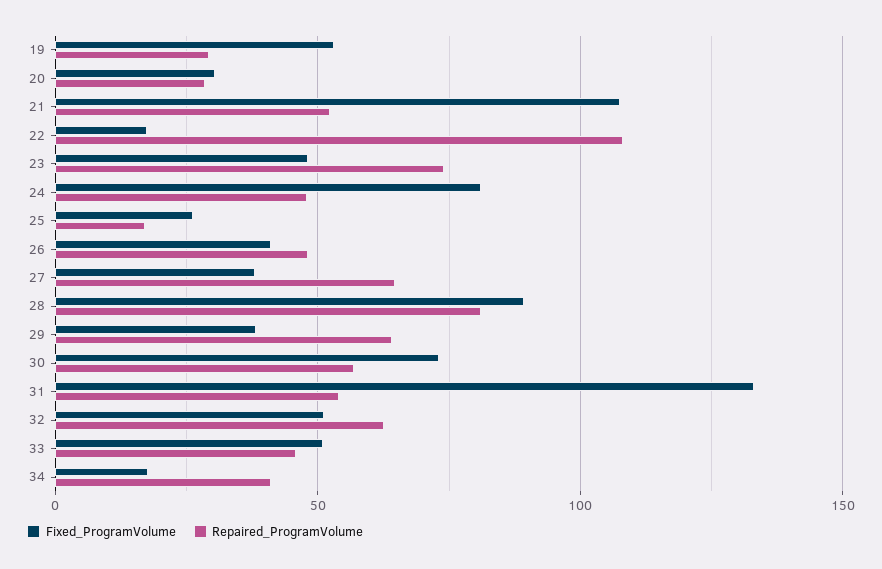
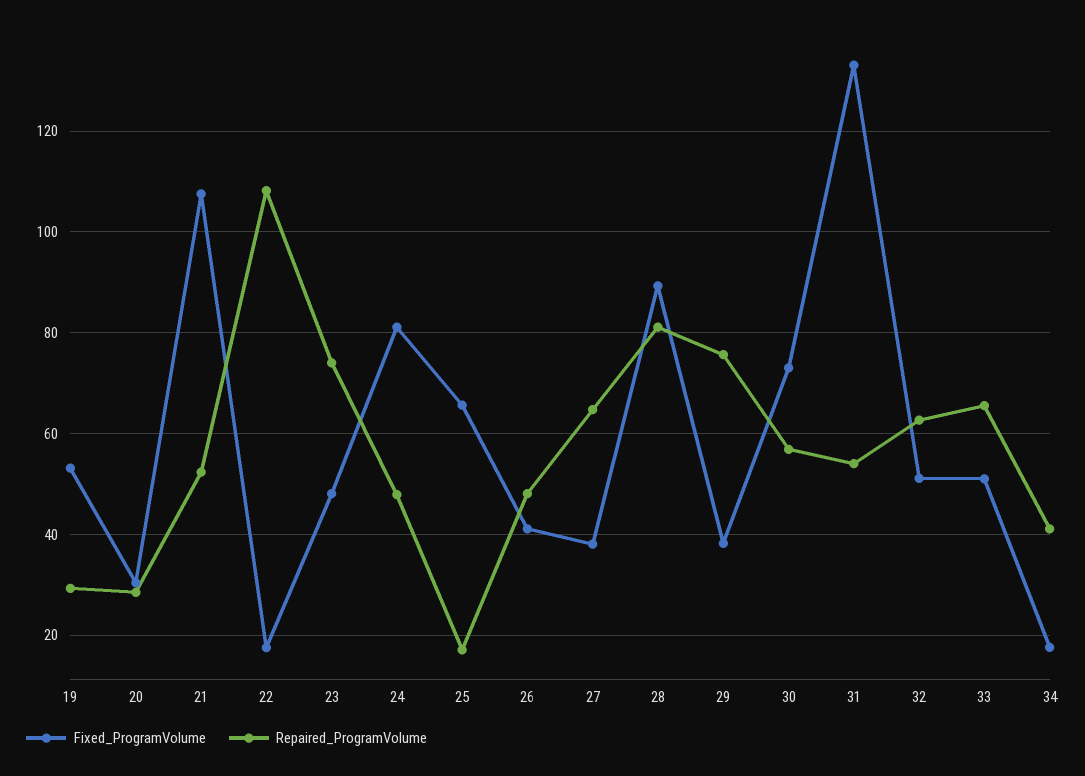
Fixed_ProgramVolume, 25: 25 -> 66
Repaired_ProgramVolume, 29: 65 -> 76
Repaired_ProgramVolume, 33: 45 -> 66

